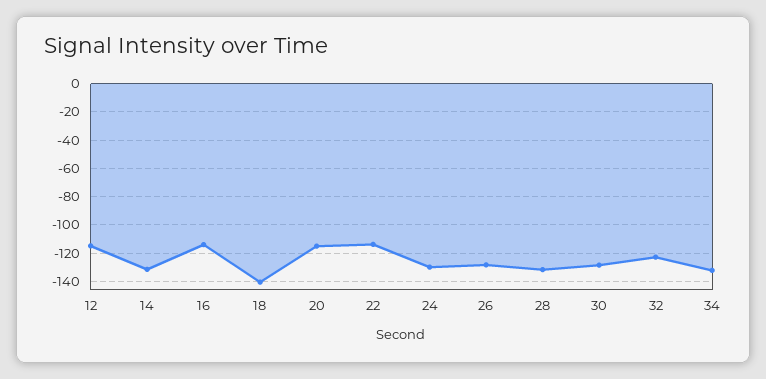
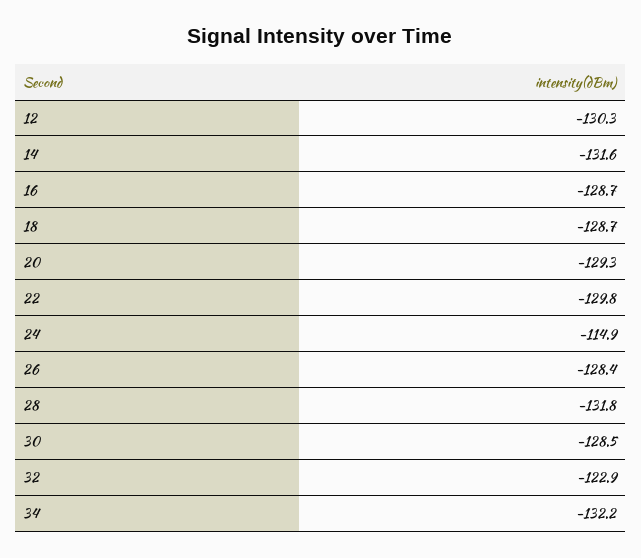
12: -115 -> -130.3
16: -115 -> -128.7
18: -140 -> -128.7
20: -115 -> -129.3
22: -115 -> -129.8
24: -130 -> -114.9

